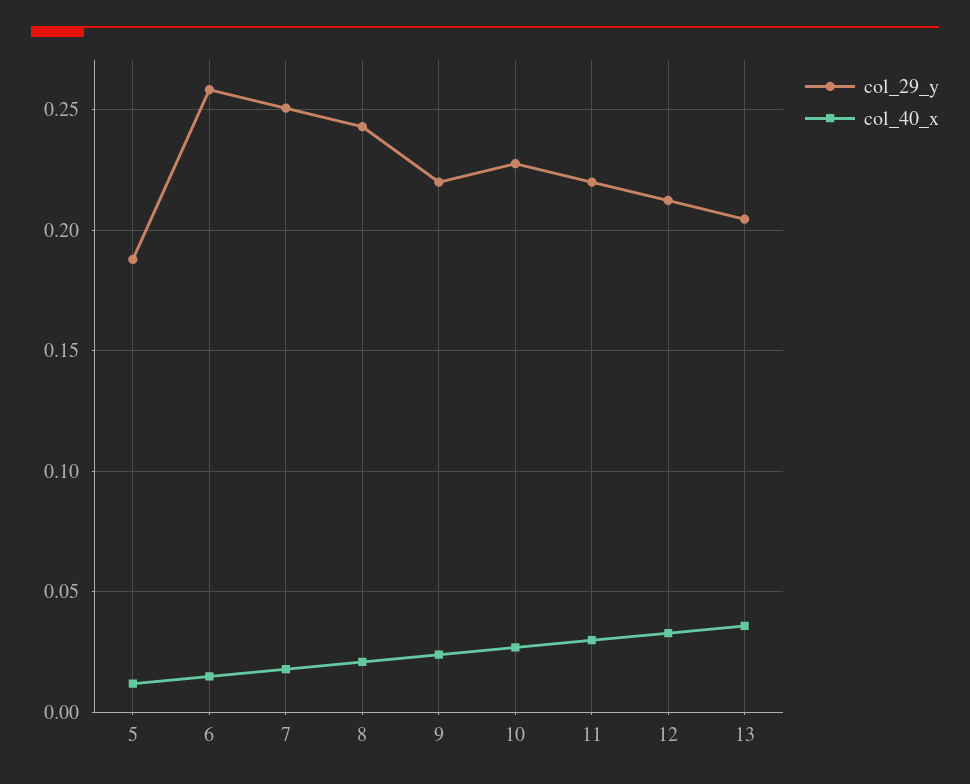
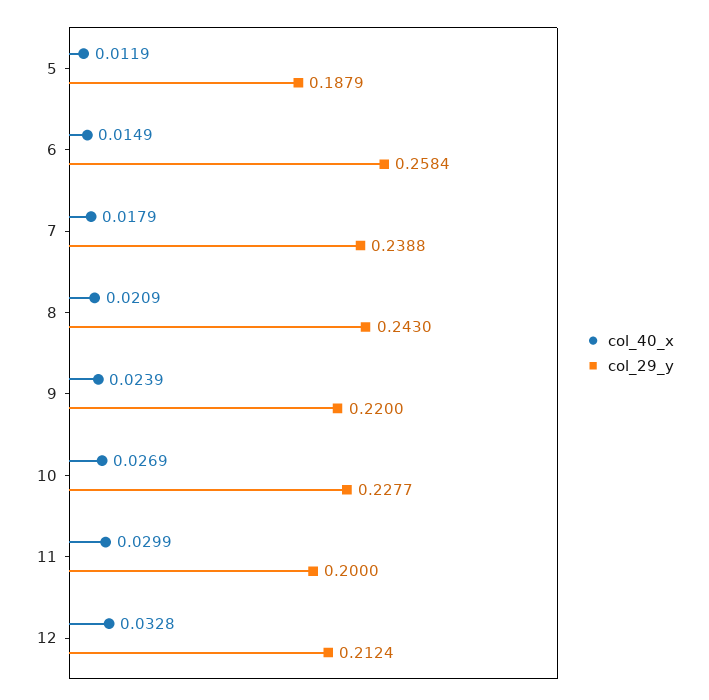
col_29_y, 7: 0.25 -> 0.2388
col_29_y, 11: 0.22 -> 0.2
col_29_y, 13: 0.205 -> none
col_40_x, 13: 0.035 -> none

